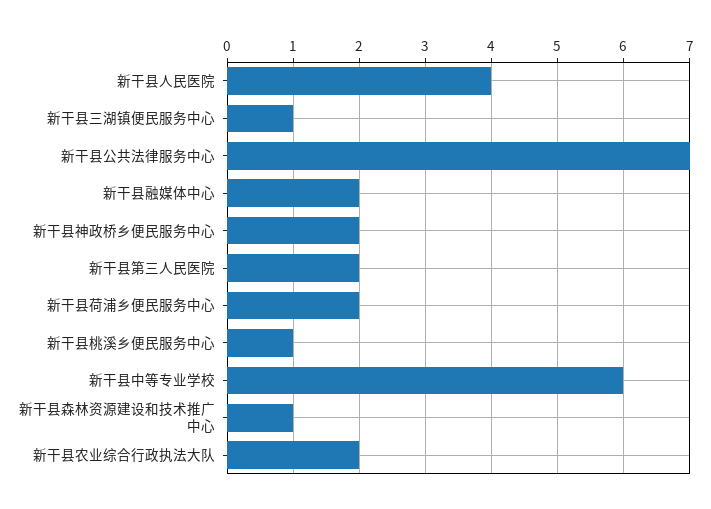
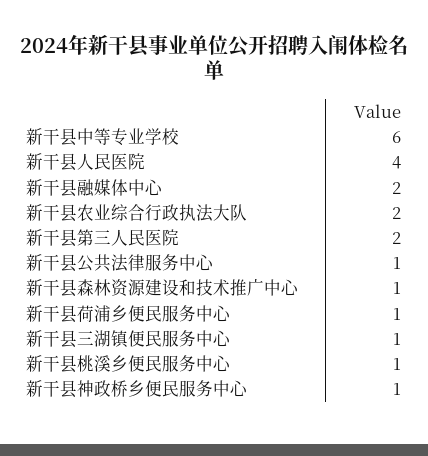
新干县公共法律服务中心: 7 -> 1
新干县神政桥乡便民服务中心: 2 -> 1
新干县荷浦乡便民服务中心: 2 -> 1

